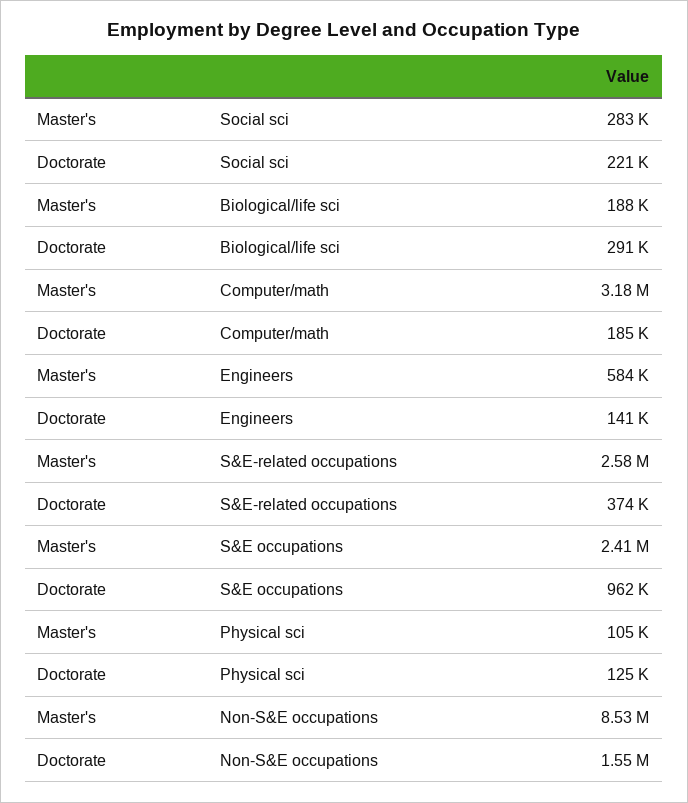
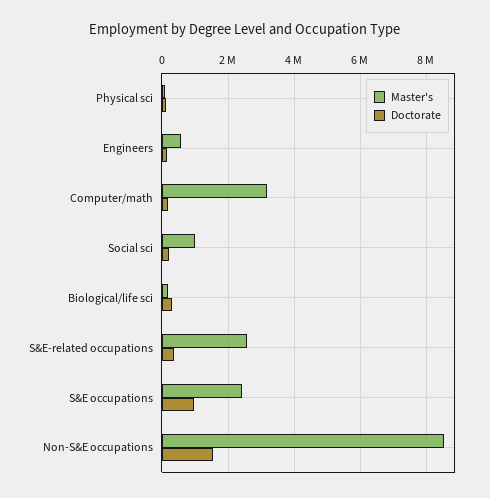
Master's, Social sci: 283000 -> 1000000

